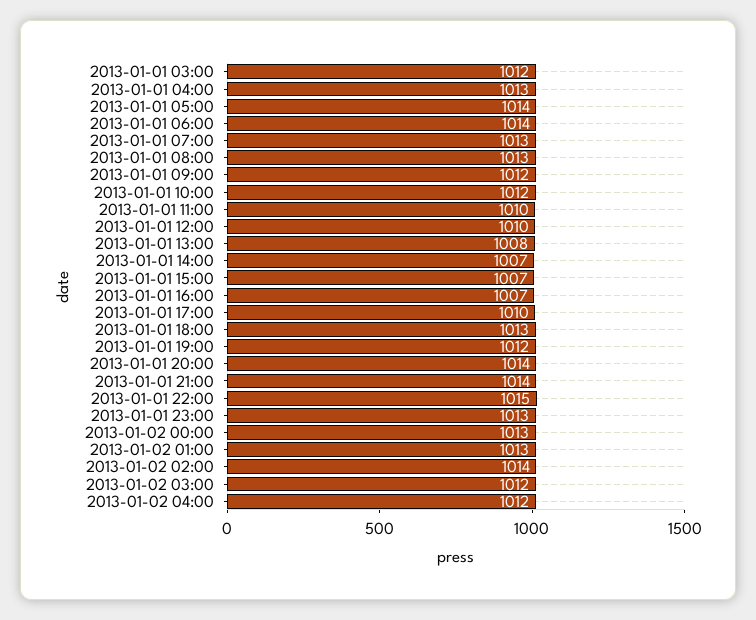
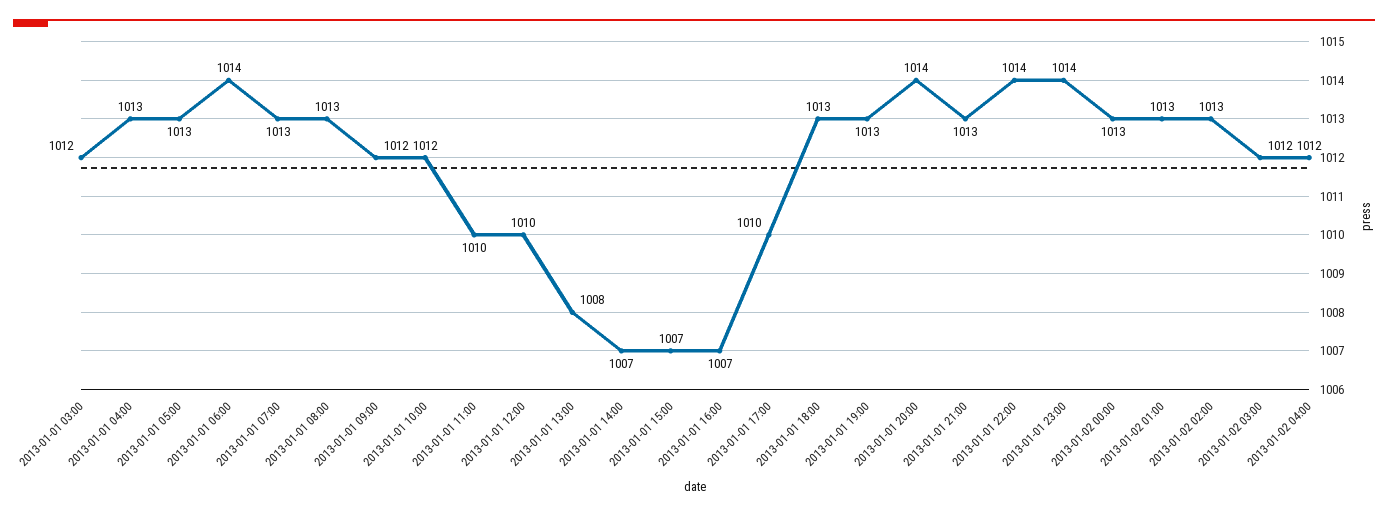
2013-01-01 05:00: 1014 -> 1013
2013-01-01 19:00: 1012 -> 1013
2013-01-01 21:00: 1014 -> 1013
2013-01-01 22:00: 1015 -> 1014
2013-01-01 23:00: 1013 -> 1014
2013-01-02 02:00: 1014 -> 1013

